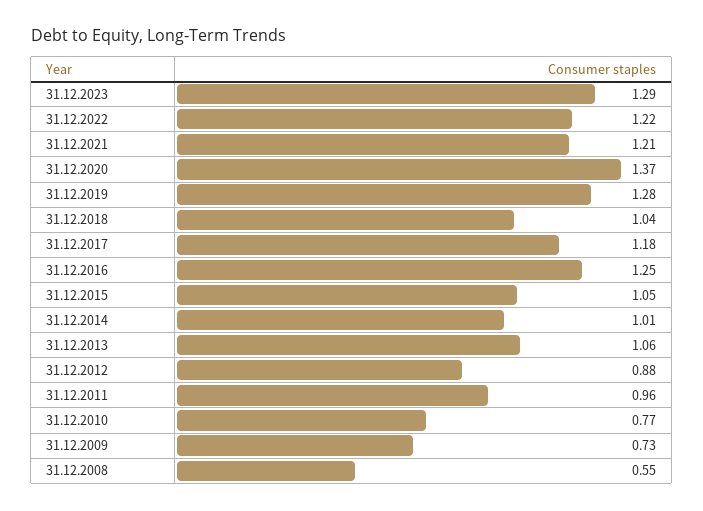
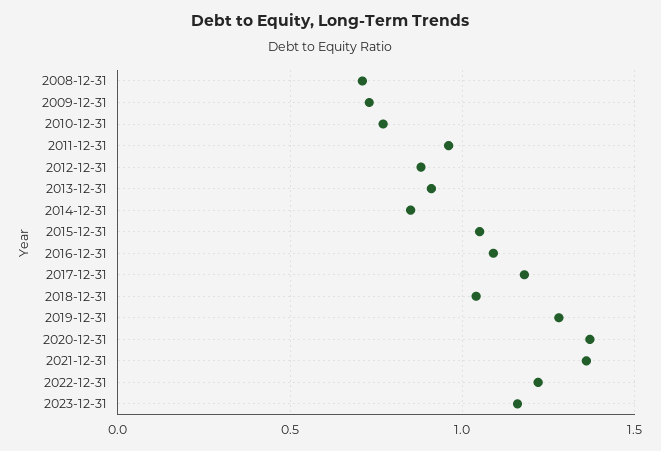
31.12.2023: 1.29 -> 1.15
31.12.2021: 1.21 -> 1.35
31.12.2016: 1.25 -> 1.1
31.12.2014: 1.01 -> 0.85
31.12.2013: 1.06 -> 0.9
31.12.2008: 0.55 -> 0.7

